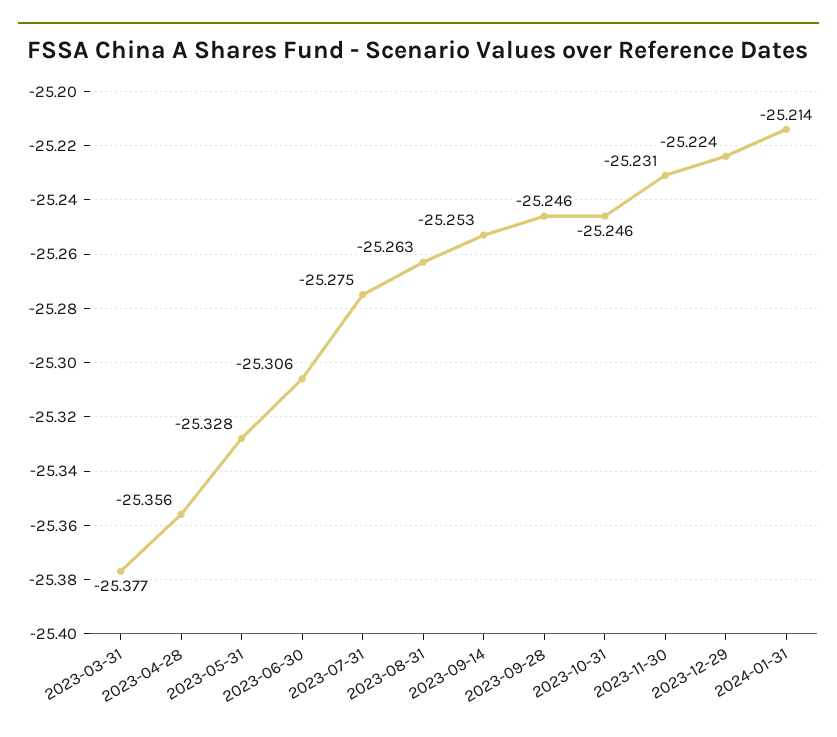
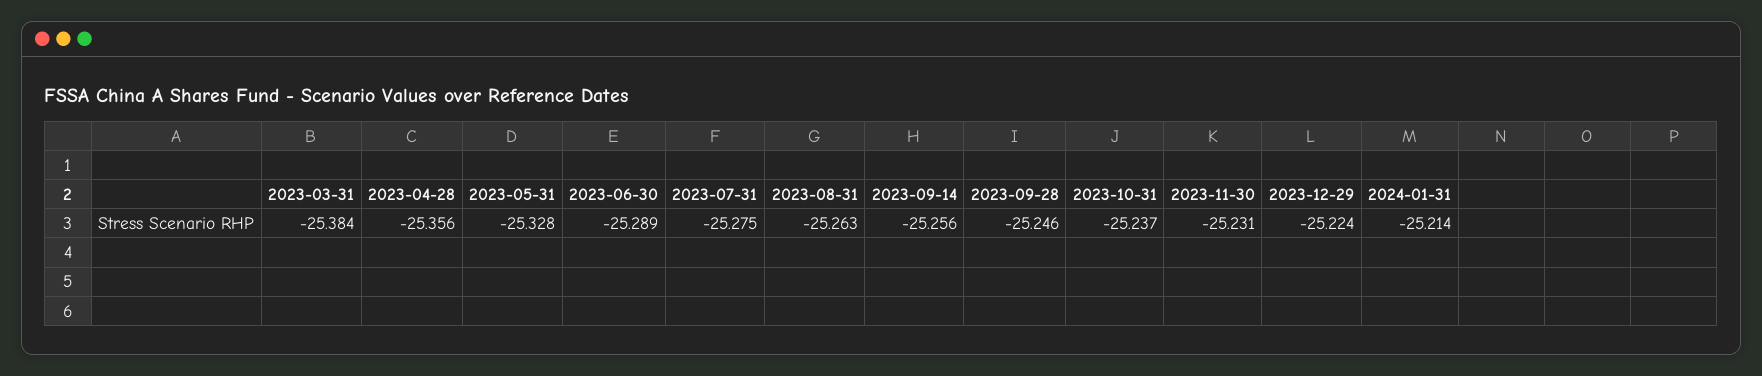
2023-03-31: -25.377 -> -25.384
2023-06-30: -25.306 -> -25.289
2023-09-14: -25.253 -> -25.256
2023-10-31: -25.246 -> -25.237

